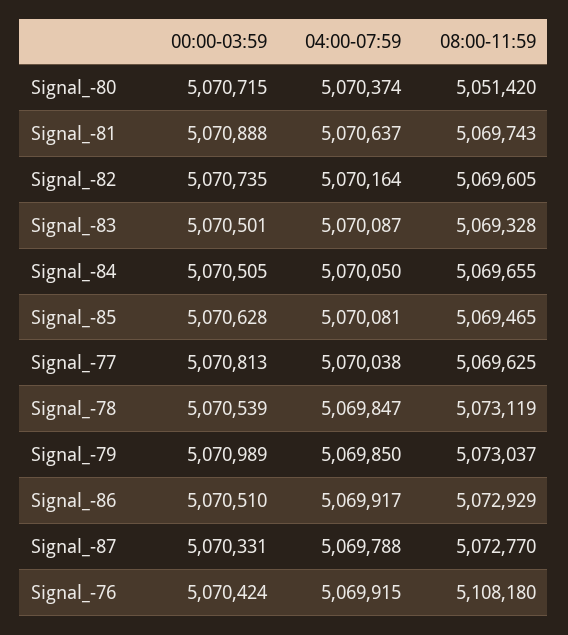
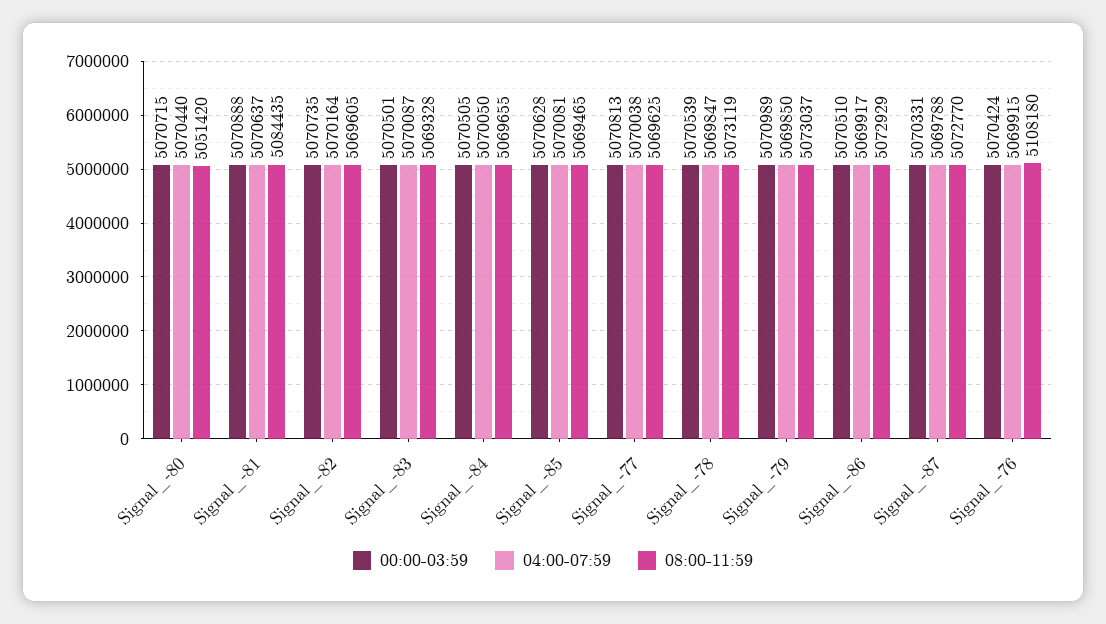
04:00-07:59, Signal_-80: 5070374 -> 5070440
08:00-11:59, Signal_-81: 5069743 -> 5084435

